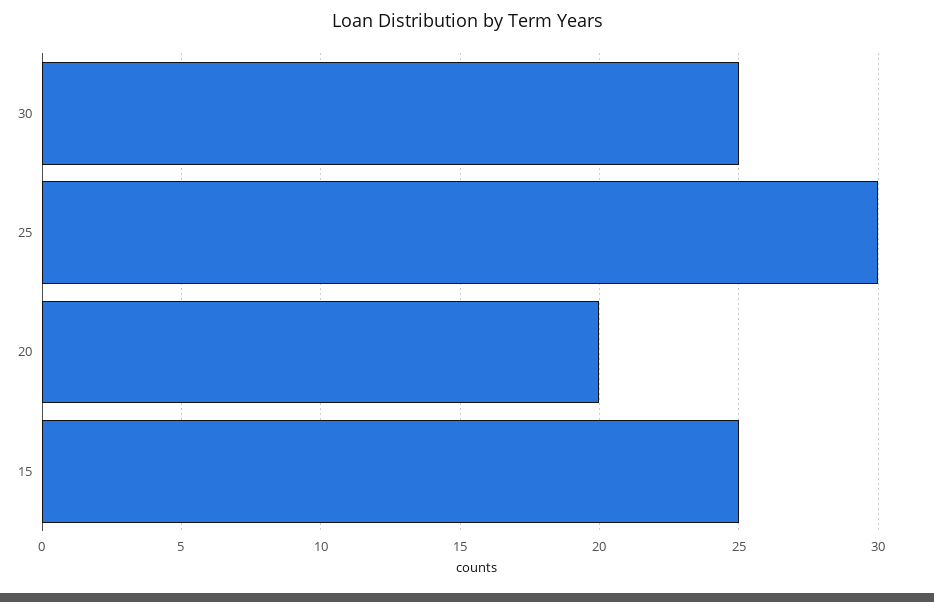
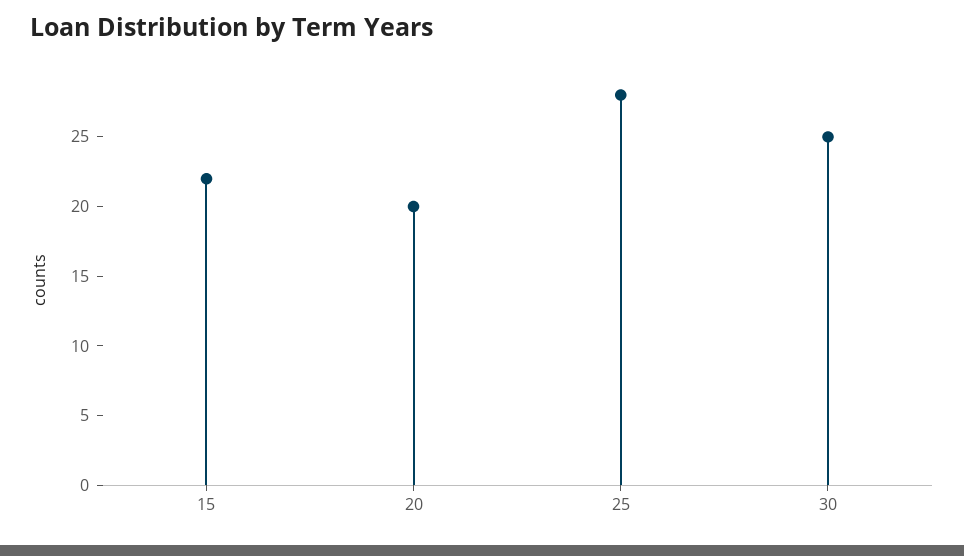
25: 30 -> 28
15: 25 -> 22

